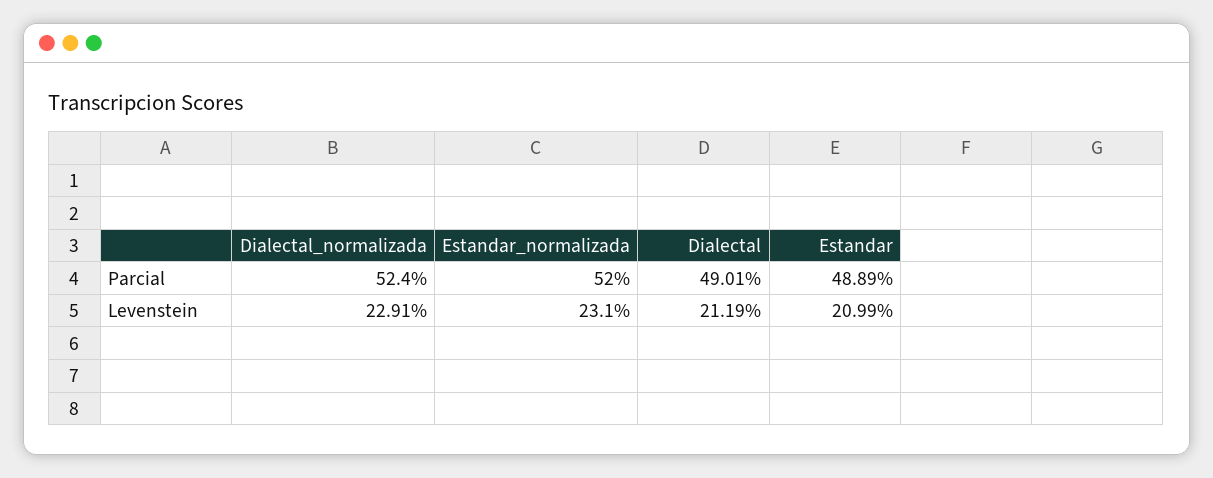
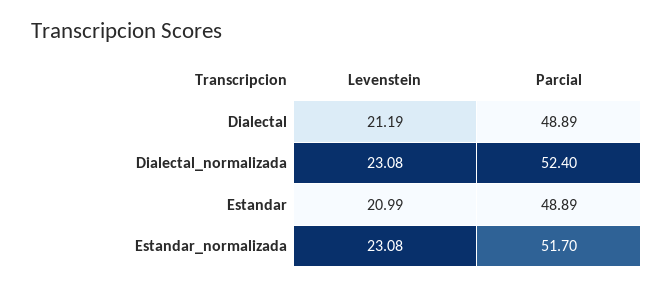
Estandar_normalizada, Parcial: 52 -> 51.7
Dialectal, Parcial: 49.01 -> 48.89
Dialectal_normalizada, Levenstein: 22.91 -> 23.08
Estandar_normalizada, Levenstein: 23.1 -> 23.08

